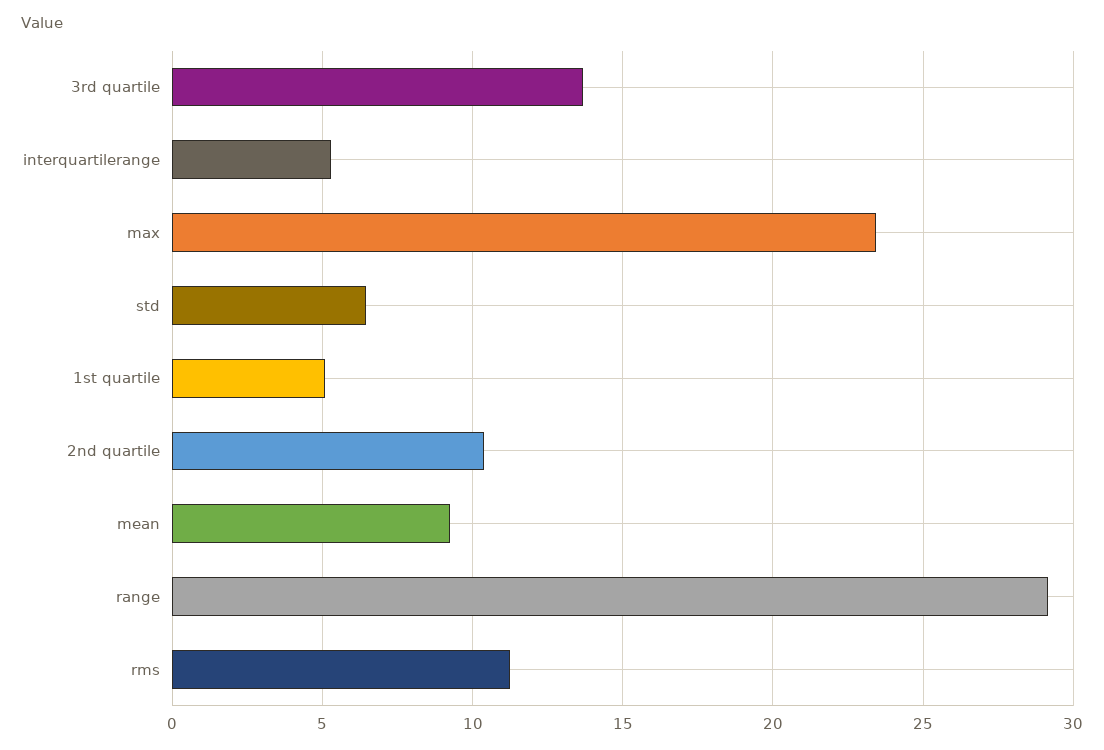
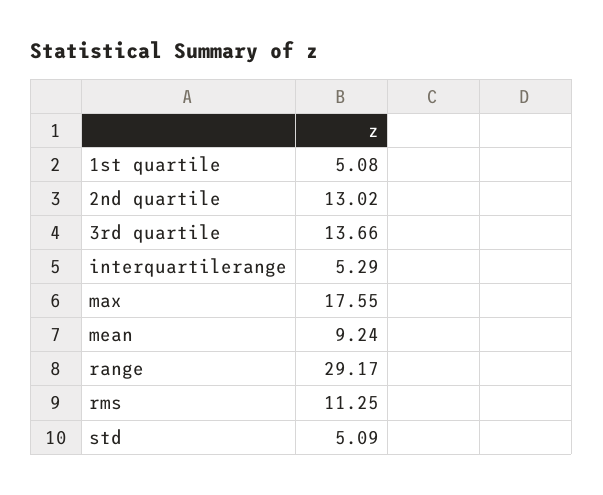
max: 23.5 -> 17.55
std: 6.5 -> 5.09
2nd quartile: 10.5 -> 13.02

